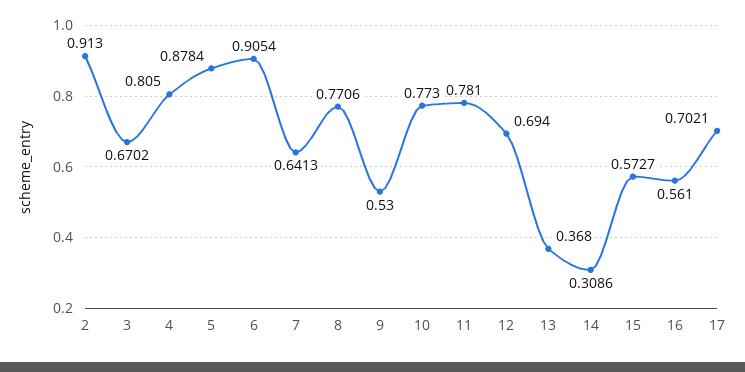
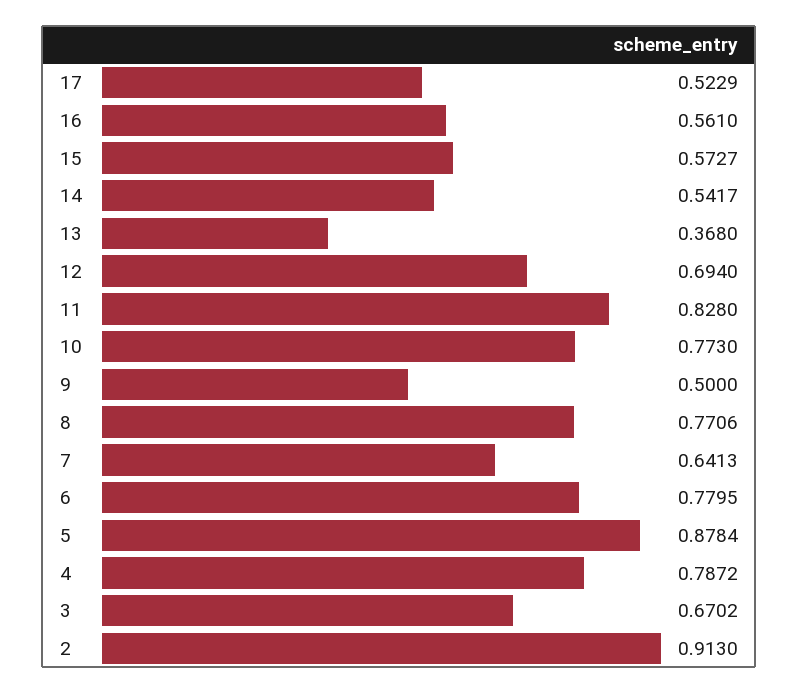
4: 0.805 -> 0.7872
6: 0.9054 -> 0.7795
9: 0.53 -> 0.5
11: 0.781 -> 0.828
14: 0.3086 -> 0.5417
17: 0.7021 -> 0.5229

